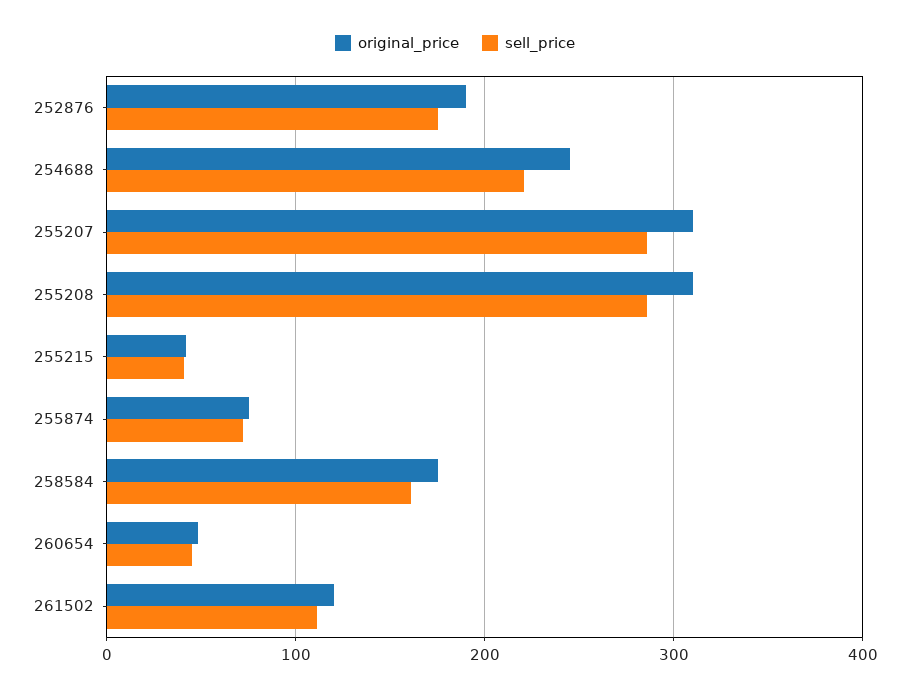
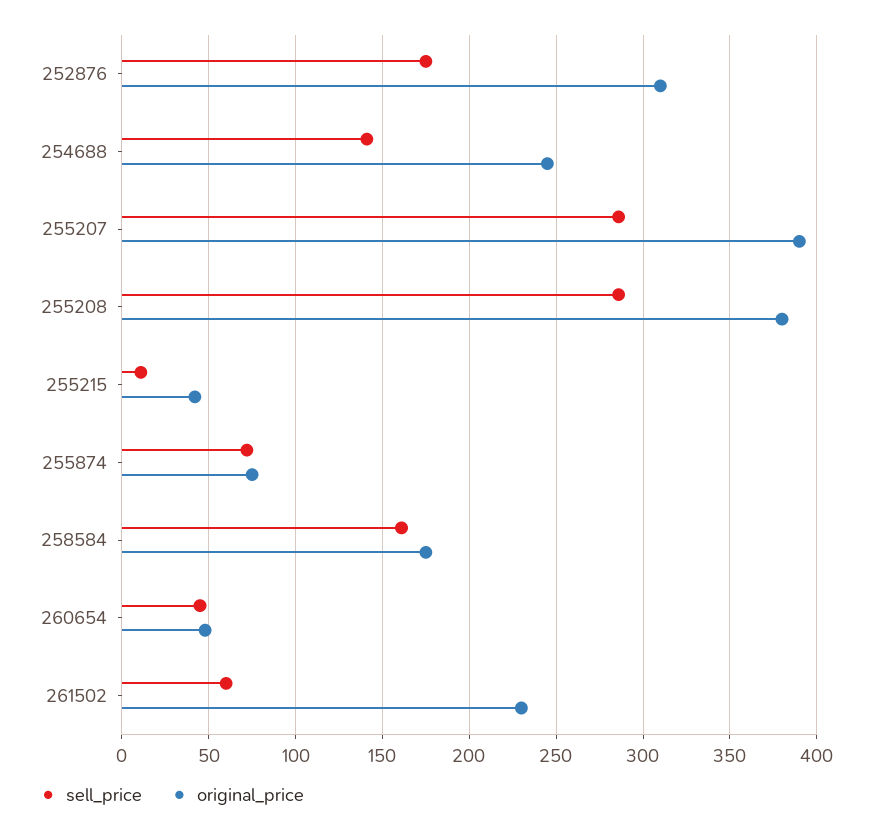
original_price, 252876: 190 -> 310
sell_price, 254688: 220 -> 140
original_price, 255207: 310 -> 390
original_price, 255208: 310 -> 380
sell_price, 255215: 40 -> 10
original_price, 261502: 120 -> 230
sell_price, 261502: 110 -> 60

